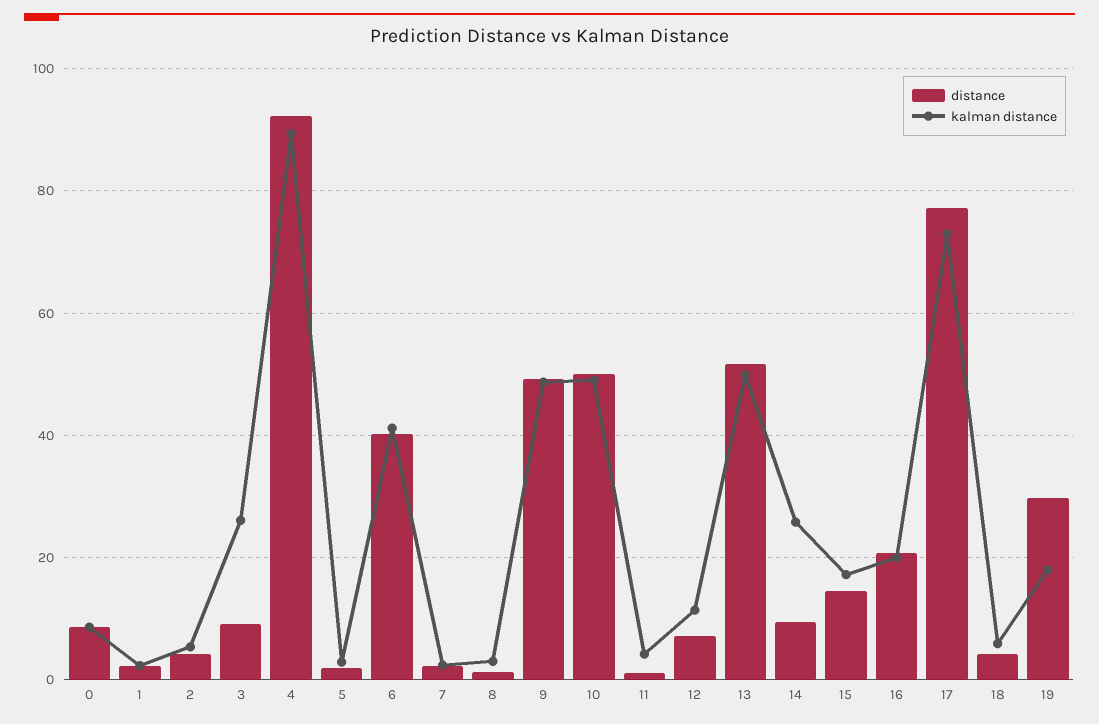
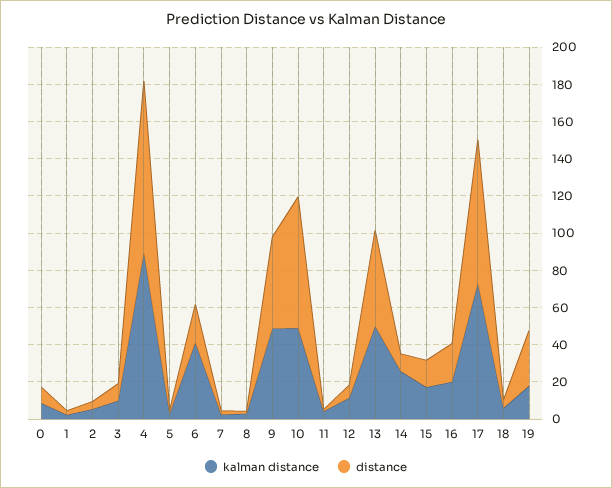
kalman distance, 3: 26 -> 10
distance, 6: 40 -> 20
distance, 10: 50 -> 70

